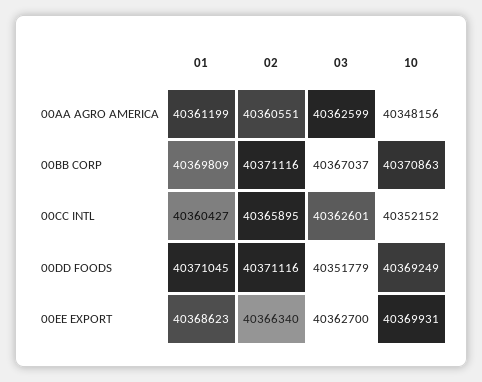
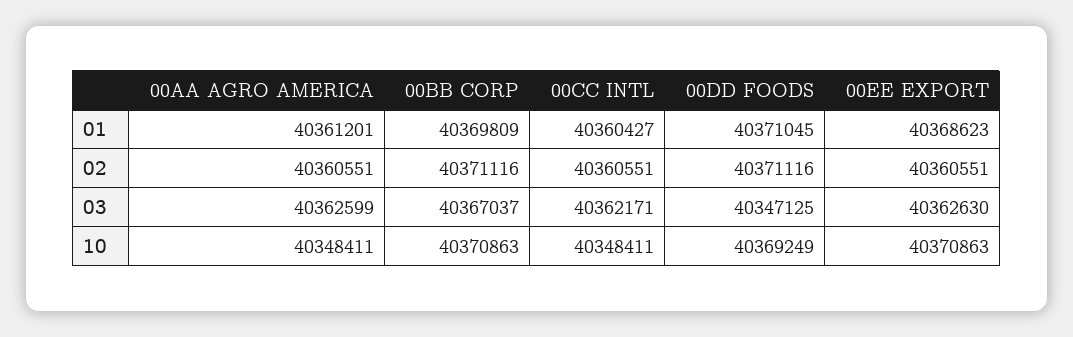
01, 00AA AGRO AMERICA: 40361199 -> 40361201
10, 00AA AGRO AMERICA: 40348156 -> 40348411
02, 00CC INTL: 40365895 -> 40360551
03, 00CC INTL: 40362601 -> 40362171
10, 00CC INTL: 40352152 -> 40348411
03, 00DD FOODS: 40351779 -> 40347125
02, 00EE EXPORT: 40366340 -> 40360551
03, 00EE EXPORT: 40362700 -> 40362630
10, 00EE EXPORT: 40369931 -> 40370863

